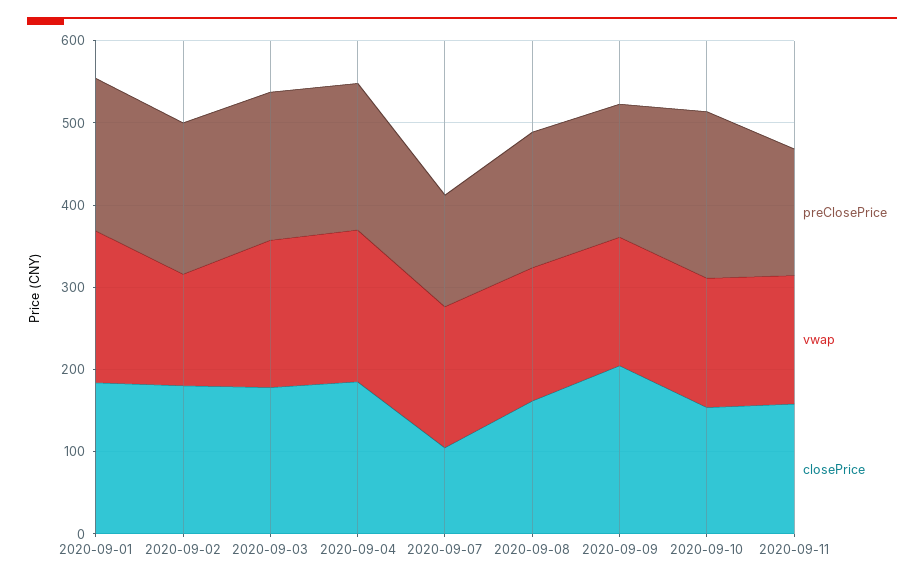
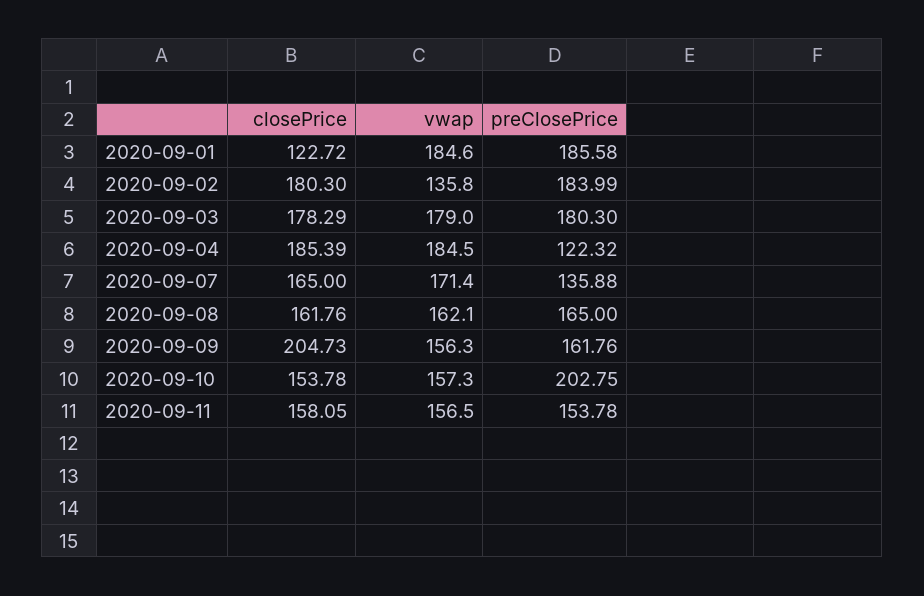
closePrice, 2020-09-01: 180 -> 122.72
preClosePrice, 2020-09-04: 180 -> 122.32
closePrice, 2020-09-07: 100 -> 165

